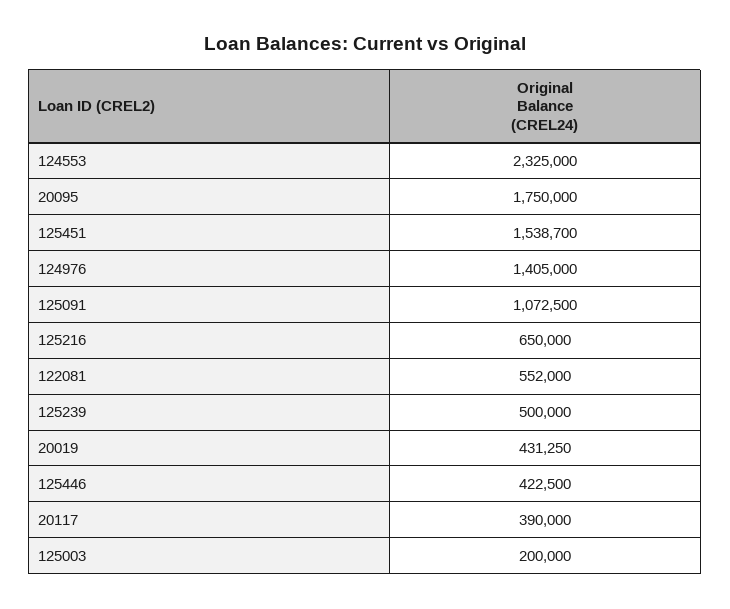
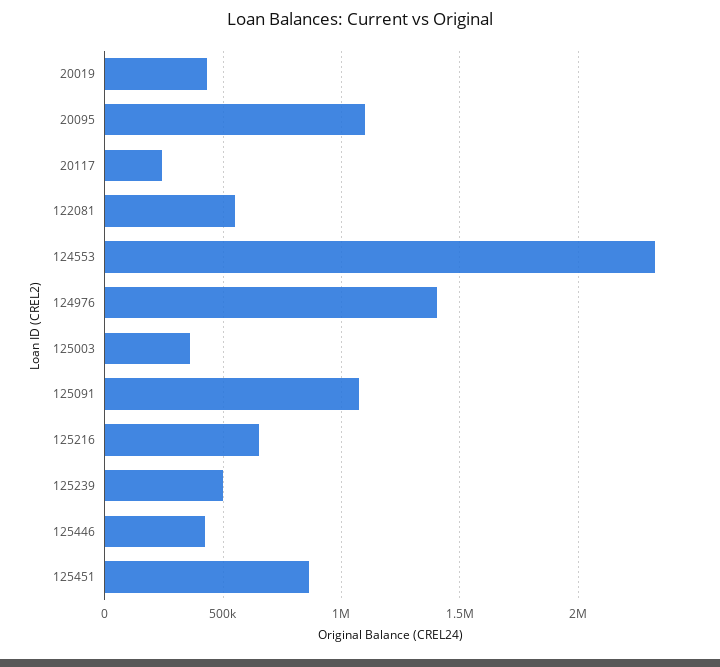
20095: 1750000 -> 1100000
125451: 1538700 -> 850000
20117: 390000 -> 250000
125003: 200000 -> 350000

